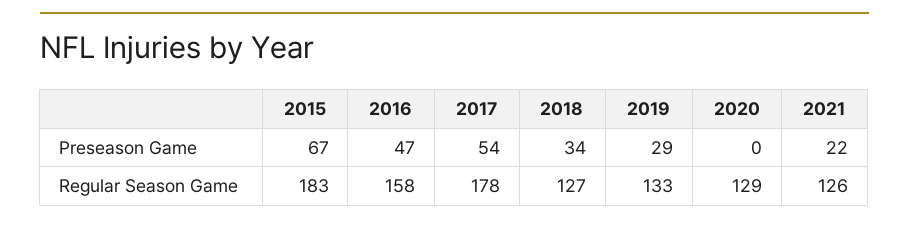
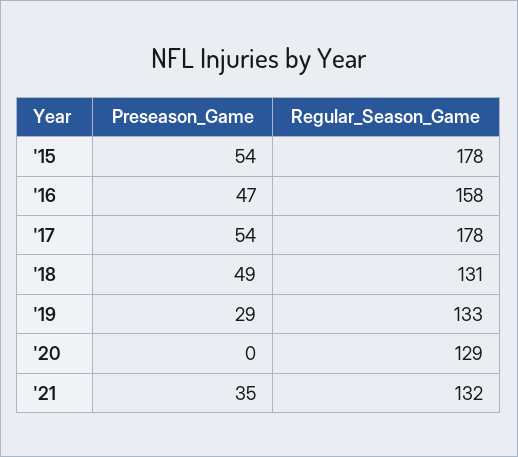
2015, Preseason Game: 67 -> 54
2018, Preseason Game: 34 -> 49
2021, Preseason Game: 22 -> 35
2015, Regular Season Game: 183 -> 178
2018, Regular Season Game: 127 -> 131
2021, Regular Season Game: 126 -> 132

